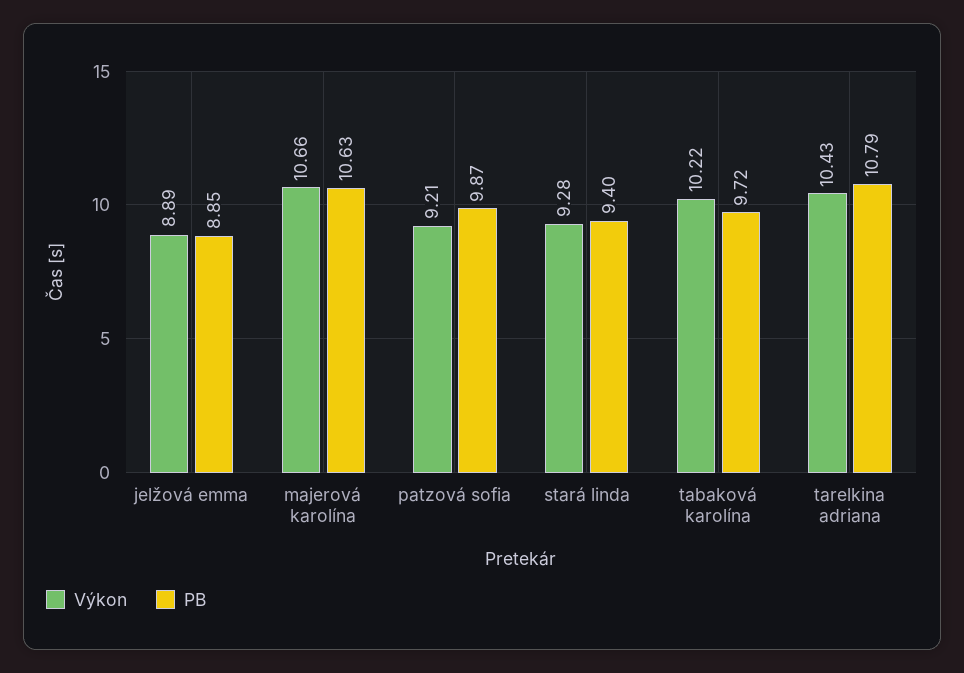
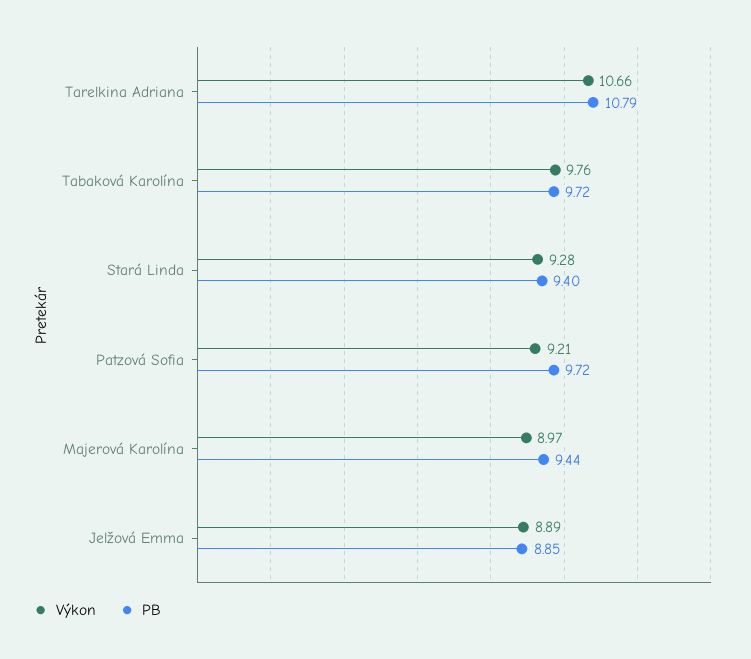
Výkon, majerová karolína: 10.66 -> 8.97
PB, majerová karolína: 10.63 -> 9.44
PB, patzová sofia: 9.87 -> 9.72
Výkon, tabaková karolína: 10.22 -> 9.76
Výkon, tarelkina adriana: 10.43 -> 10.66

